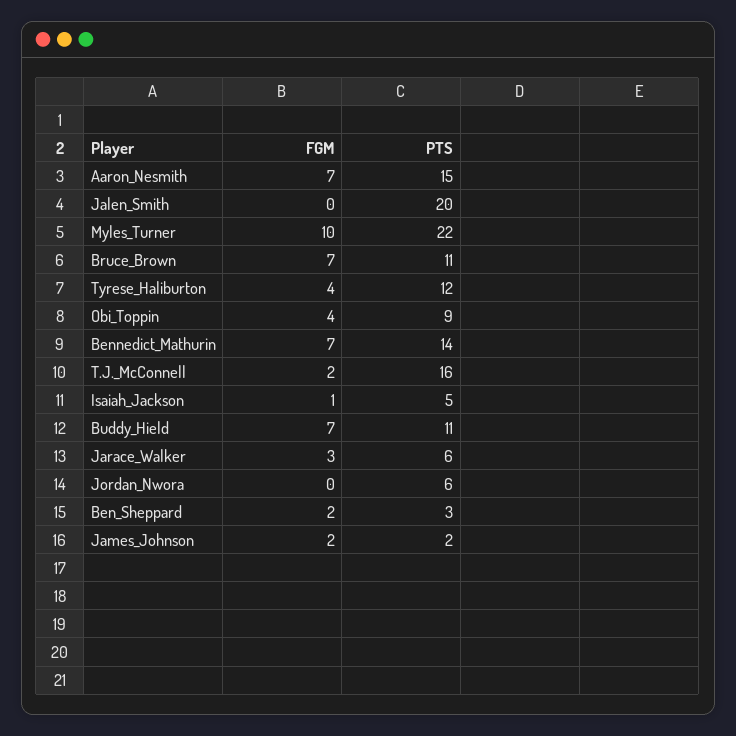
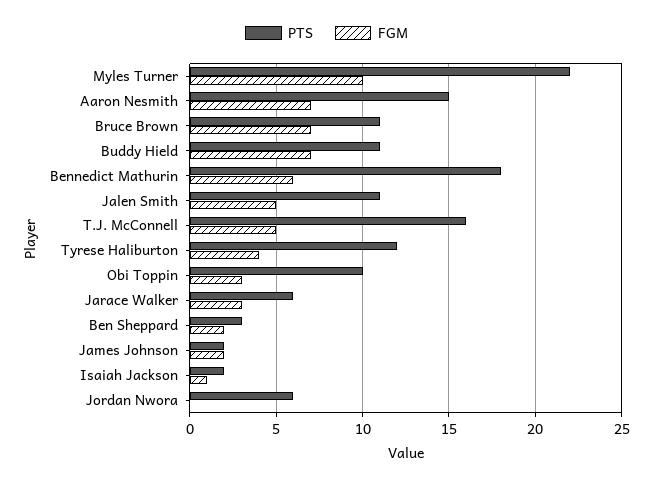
FGM, Jalen_Smith: 0 -> 5
PTS, Jalen_Smith: 20 -> 11
FGM, Obi_Toppin: 4 -> 3
PTS, Obi_Toppin: 9 -> 10
FGM, Bennedict_Mathurin: 7 -> 6
PTS, Bennedict_Mathurin: 14 -> 18
FGM, T.J._McConnell: 2 -> 5
PTS, Isaiah_Jackson: 5 -> 2

